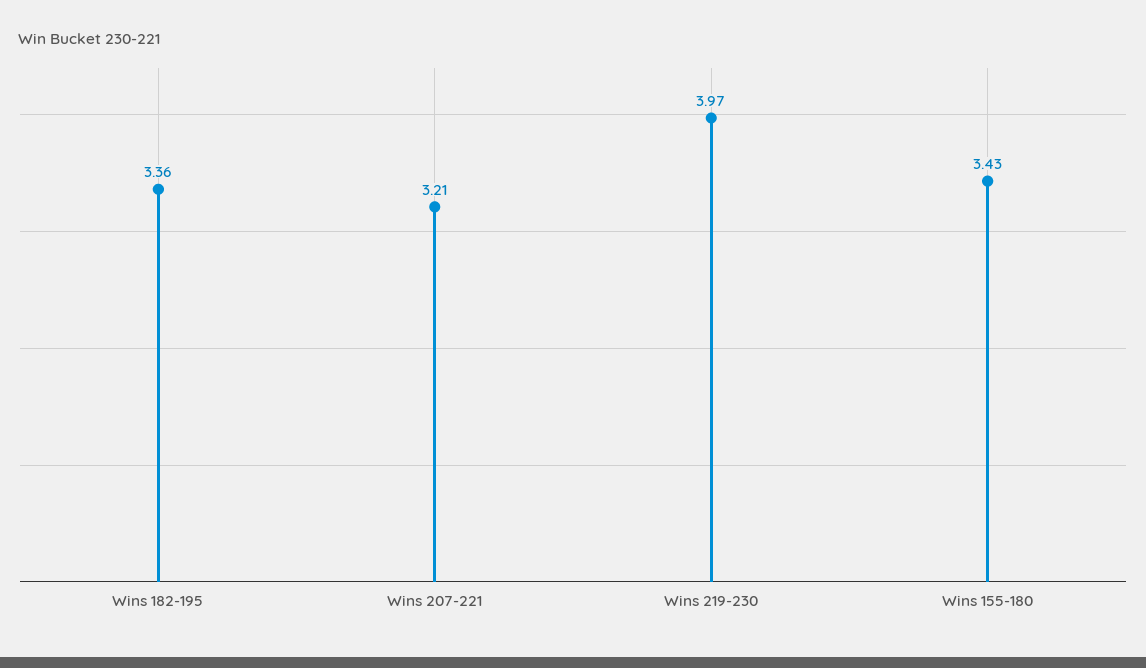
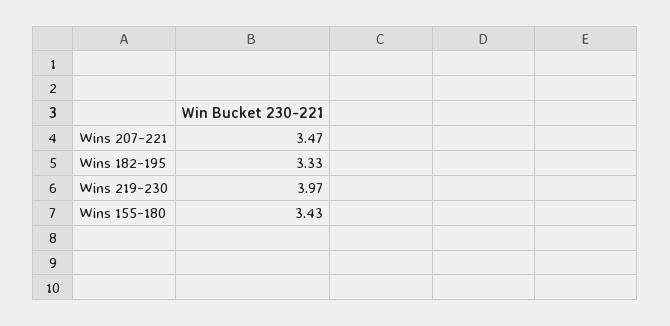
Wins 182-195: 3.36 -> 3.33
Wins 207-221: 3.21 -> 3.47

